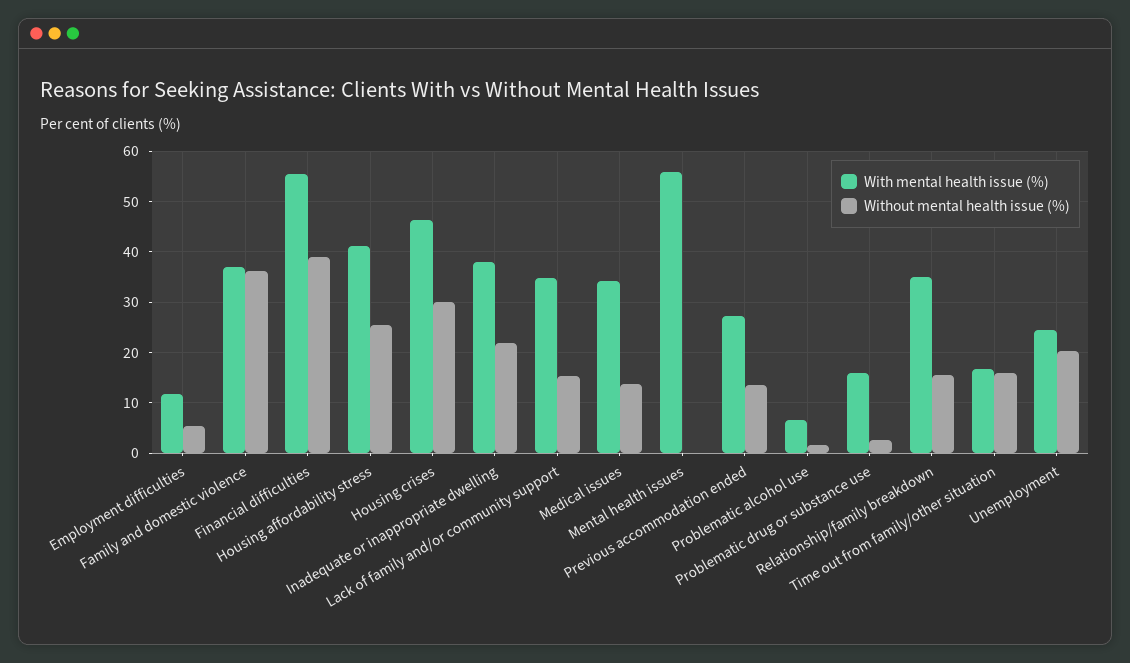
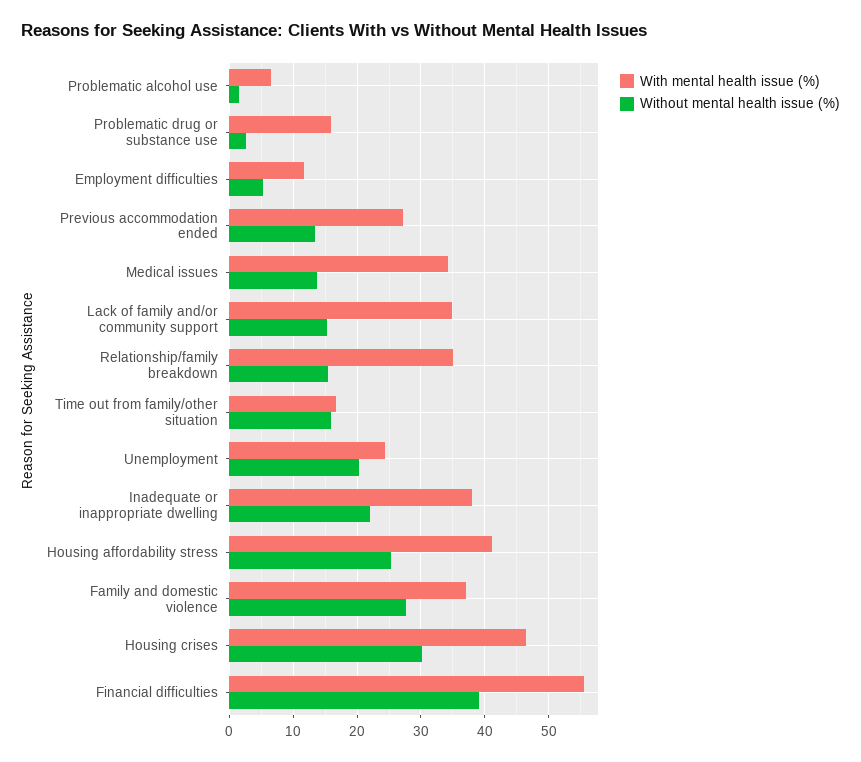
Without mental health issue (%), Family and domestic violence: 36 -> 28
With mental health issue (%), Mental health issues: 56 -> none
Without mental health issue (%), Mental health issues: 0 -> none

